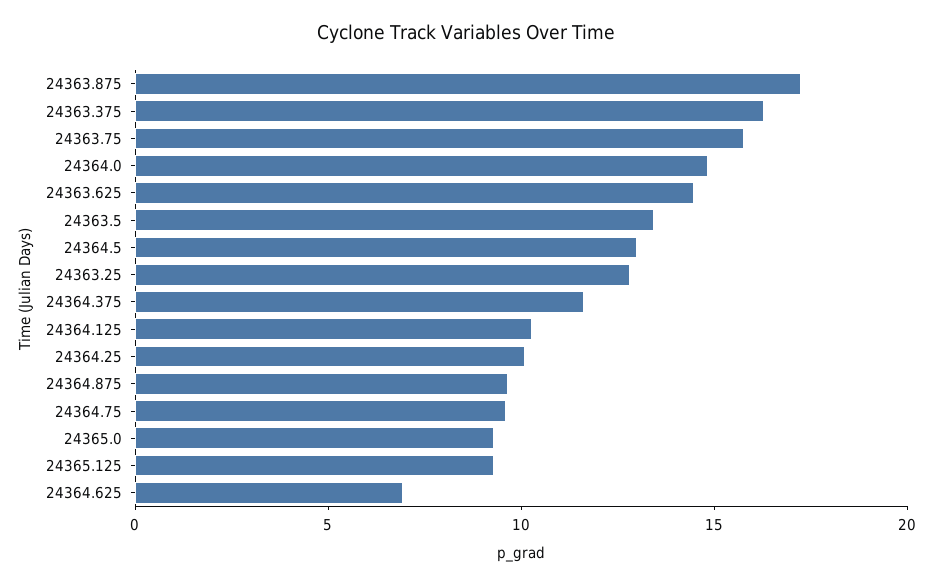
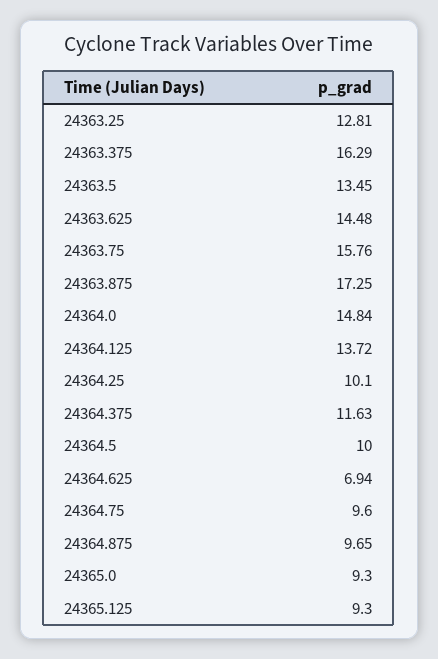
24364.5: 13 -> 10
24364.125: 10 -> 13.72

